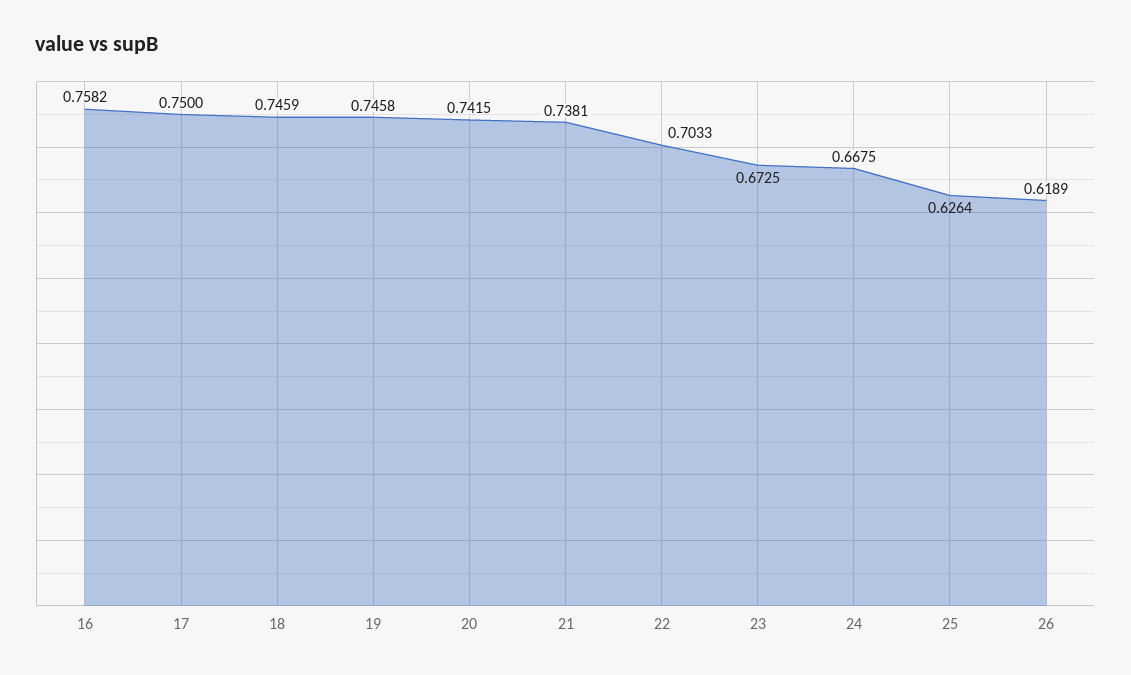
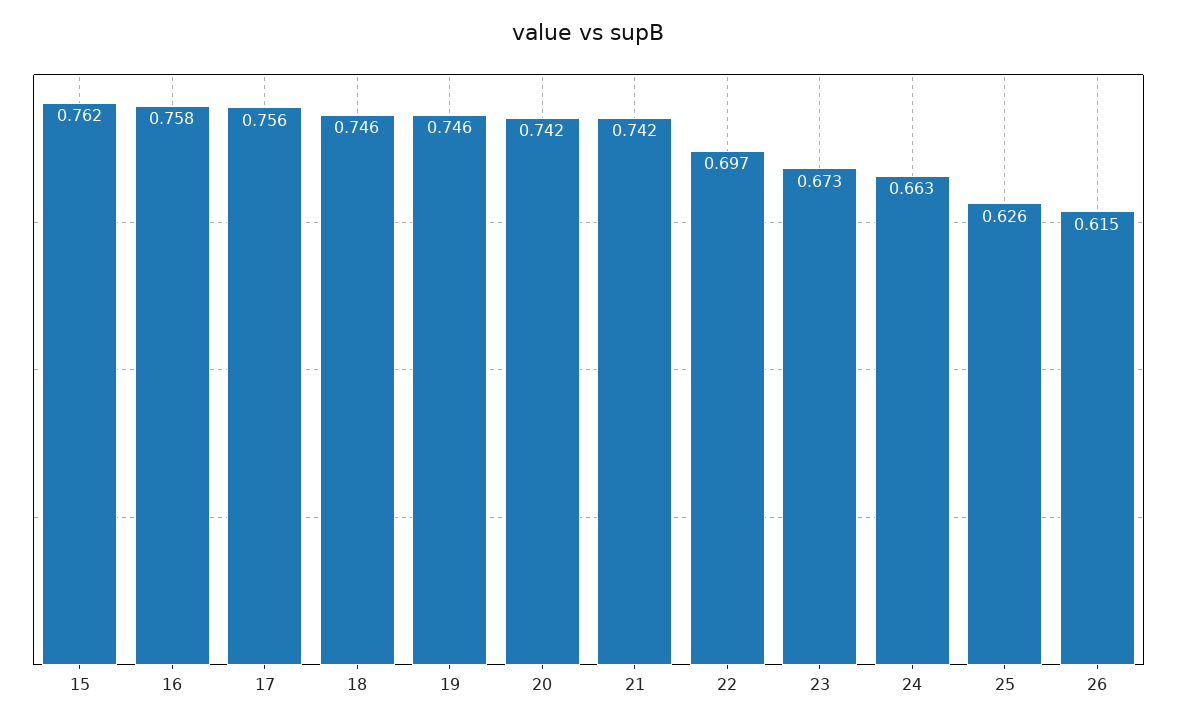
17: 0.75 -> 0.756
21: 0.7381 -> 0.742
22: 0.7033 -> 0.697
24: 0.6675 -> 0.663
26: 0.6189 -> 0.615
15: none -> 0.762

